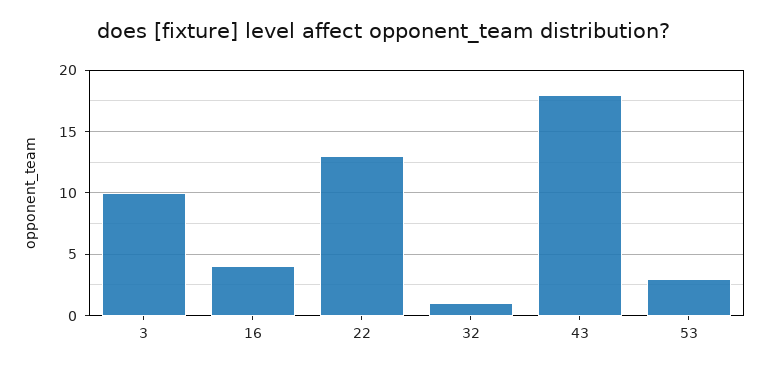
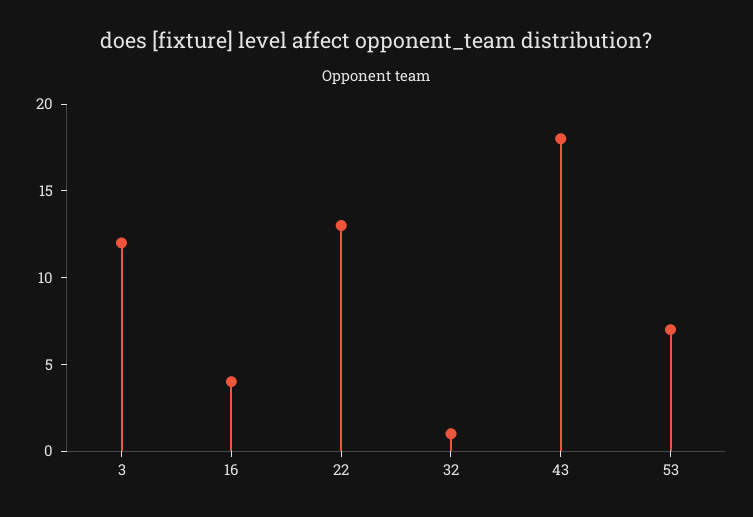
3: 10 -> 12
53: 3 -> 7

